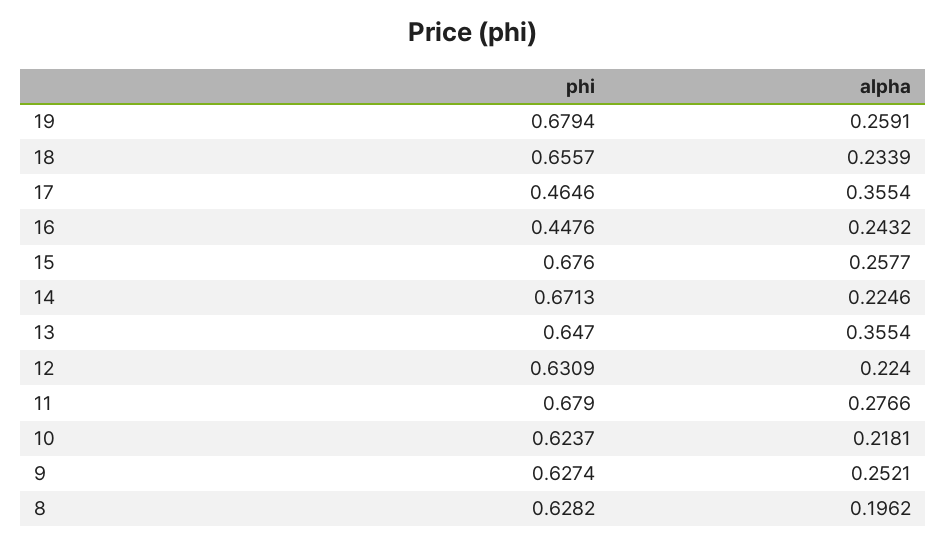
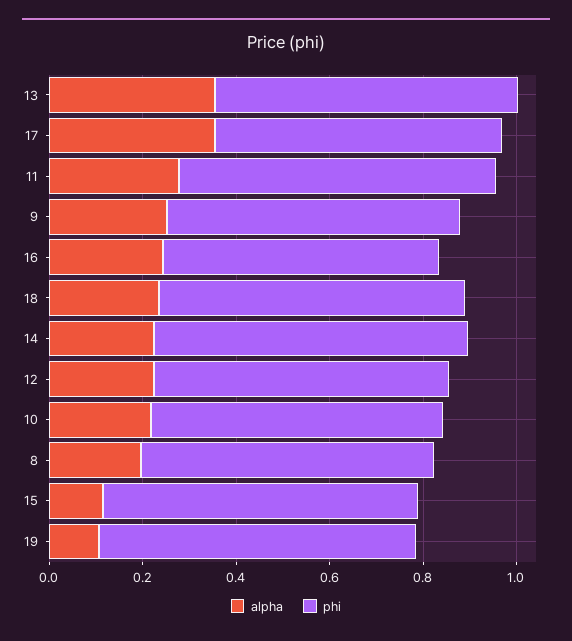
alpha, 19: 0.2591 -> 0.1
phi, 17: 0.4646 -> 0.6
phi, 16: 0.4476 -> 0.6
alpha, 15: 0.2577 -> 0.1

